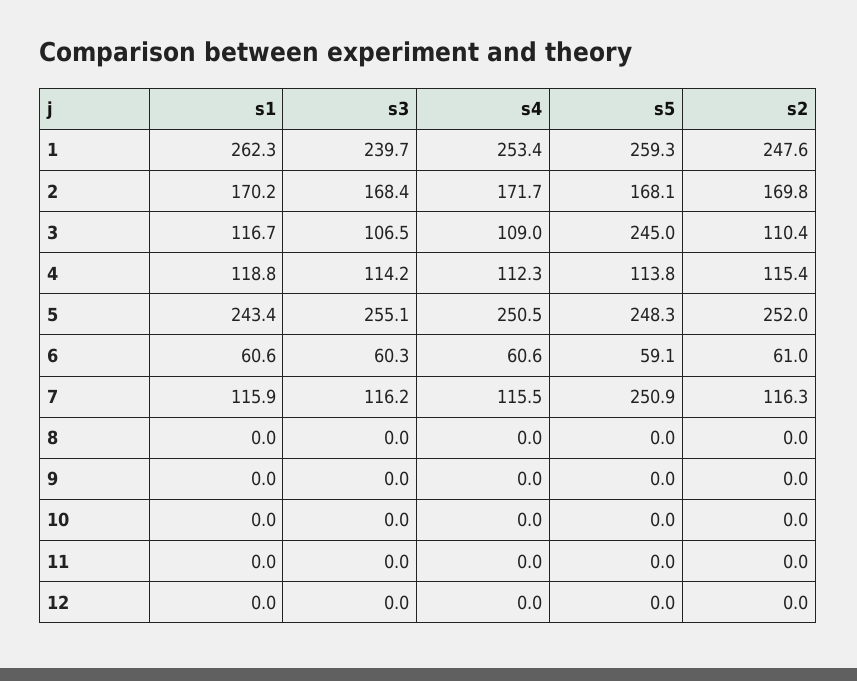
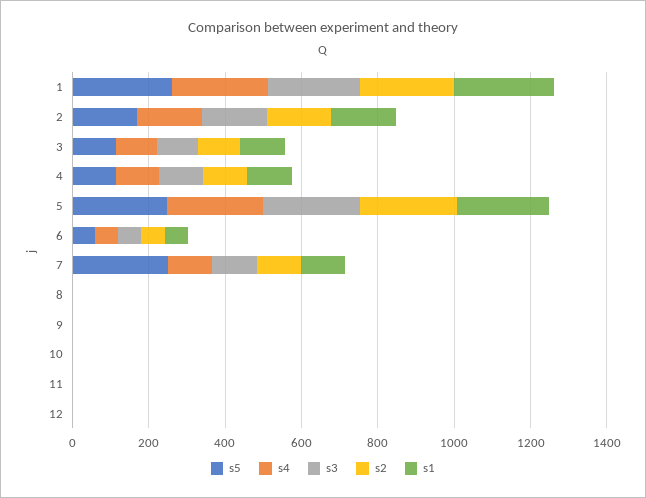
s5, 3: 245 -> 100

